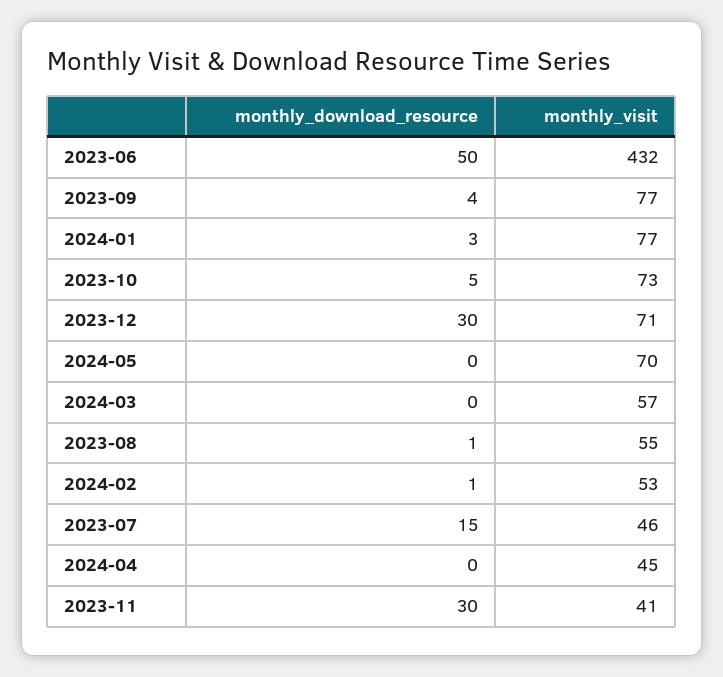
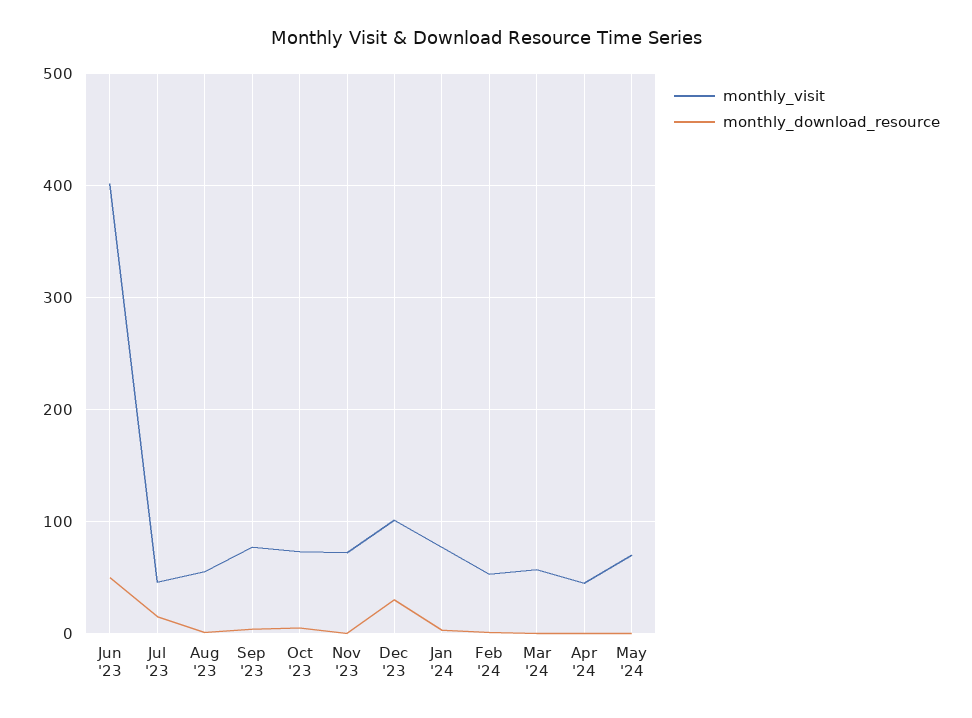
monthly_visit, 2023-06: 432 -> 400
monthly_visit, 2023-12: 71 -> 100
monthly_download_resource, 2023-11: 30 -> 0
monthly_visit, 2023-11: 41 -> 70

